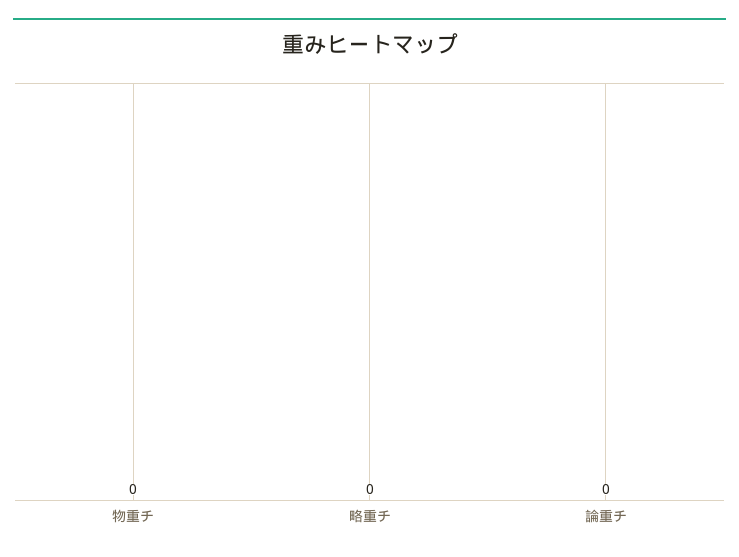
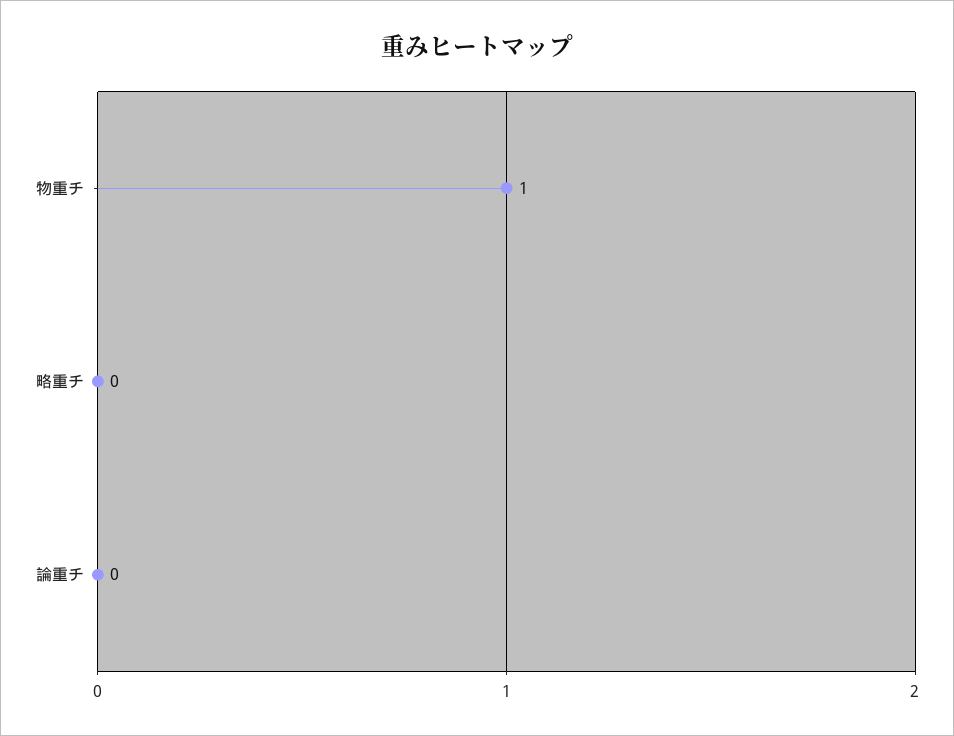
物重チ: 0 -> 1

